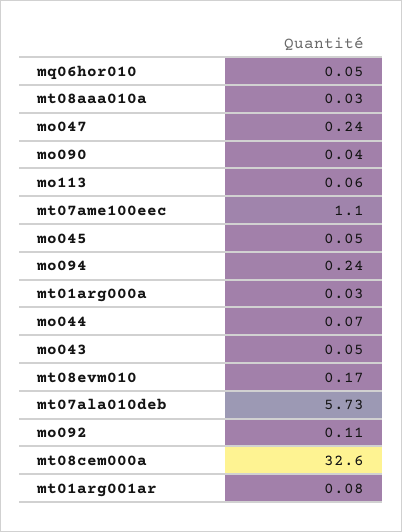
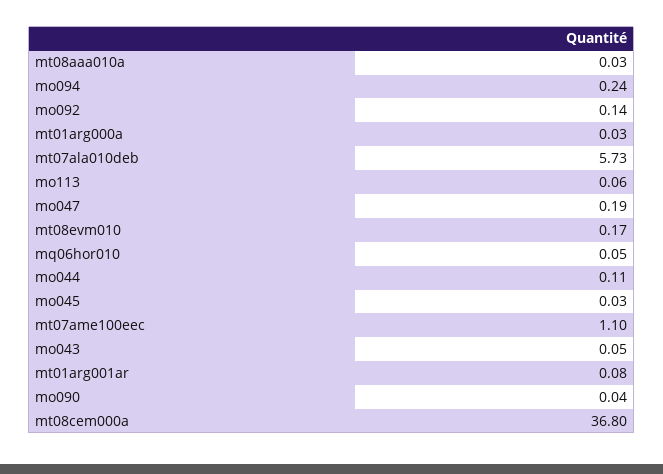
mo047: 0.24 -> 0.19
mo045: 0.05 -> 0.03
mo044: 0.07 -> 0.11
mo092: 0.11 -> 0.14
mt08cem000a: 32.6 -> 36.8

